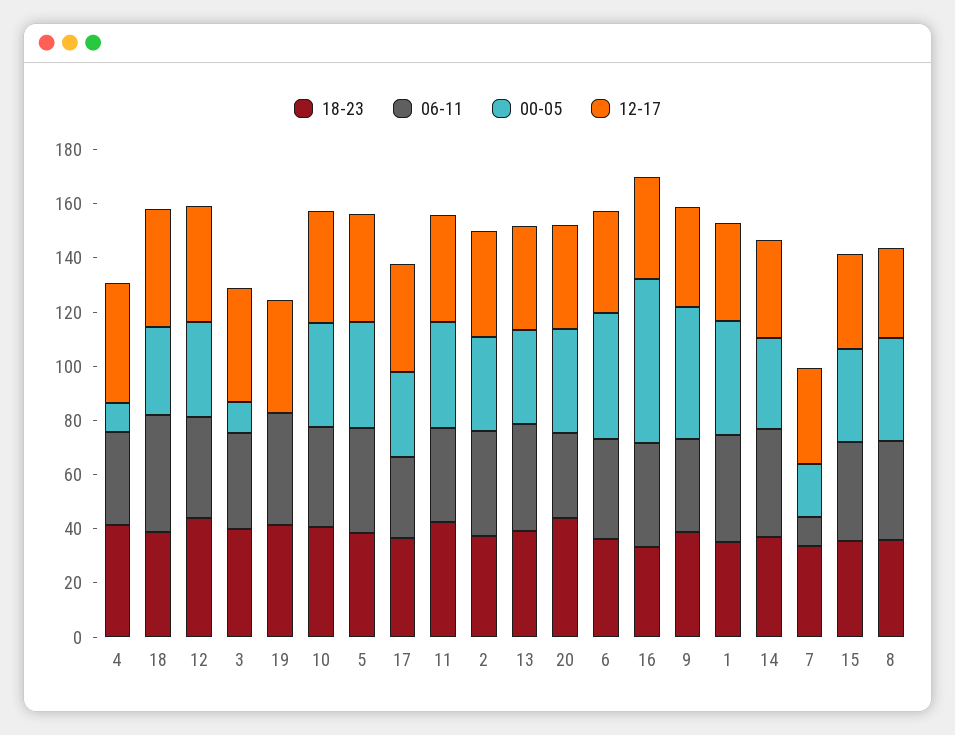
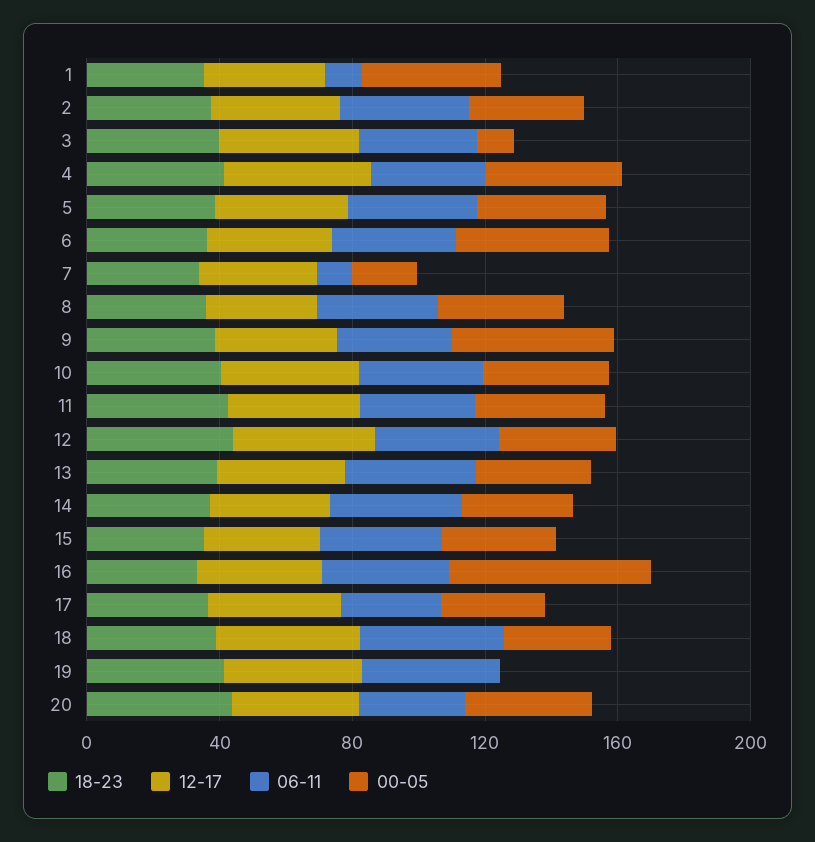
00-05, 4: 10 -> 40
06-11, 1: 40 -> 10

